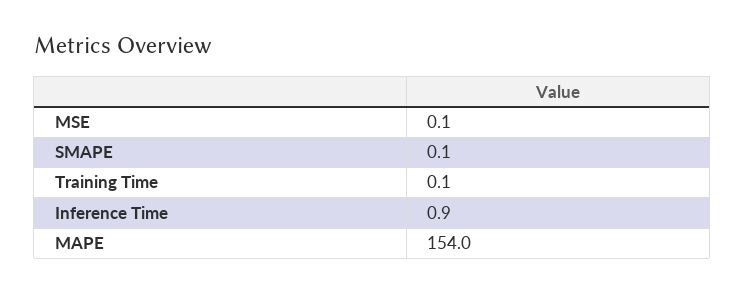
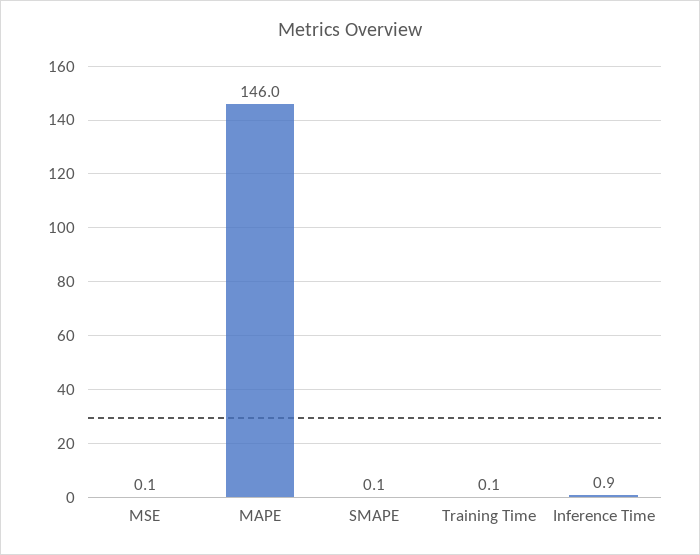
MAPE: 154 -> 146

